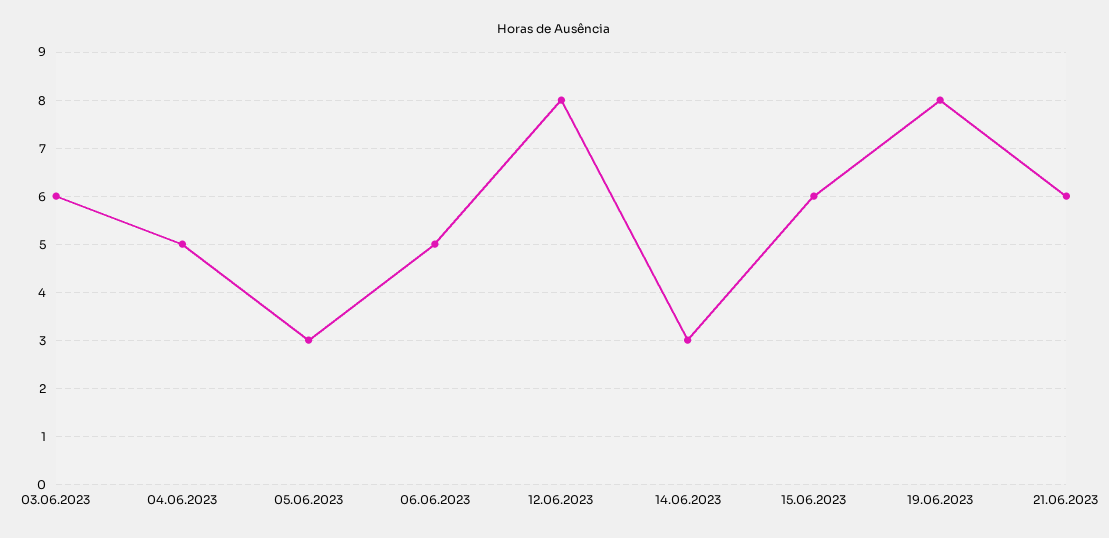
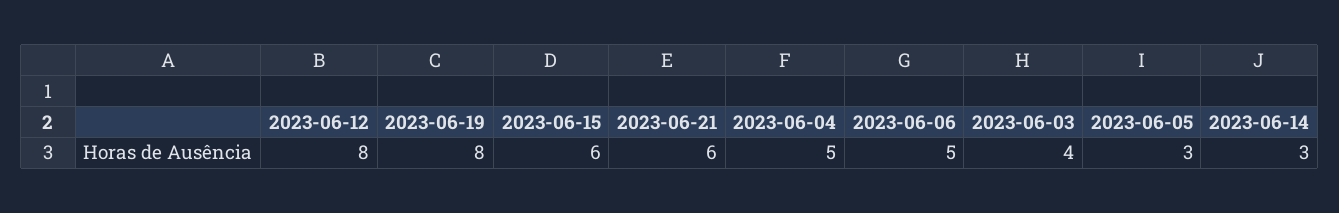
03.06.2023: 6 -> 4

